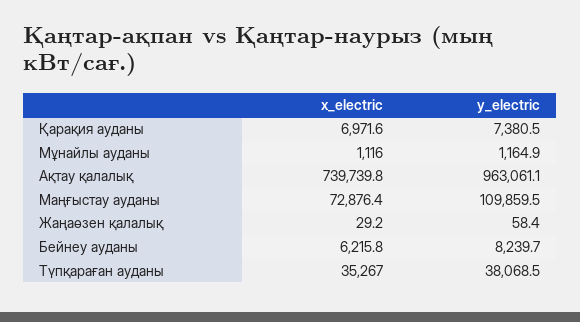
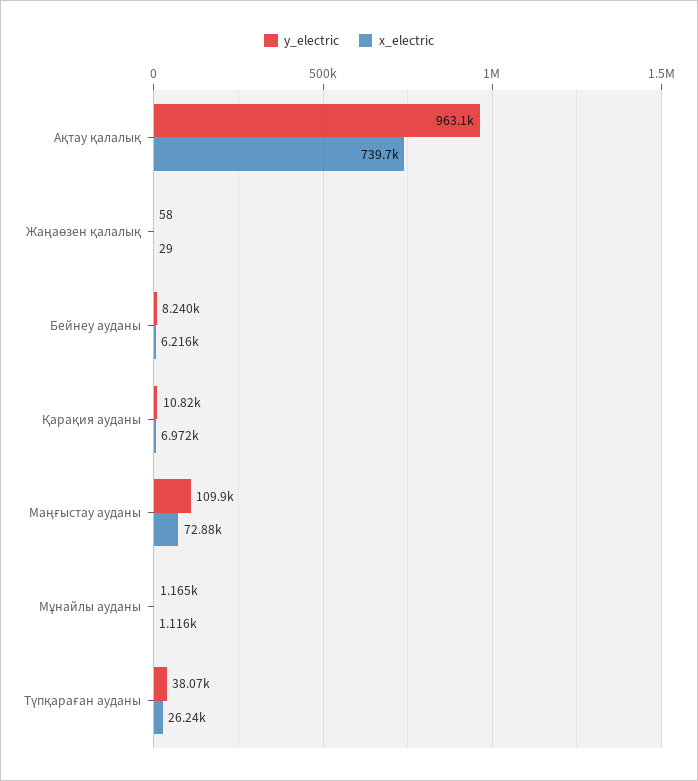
y_electric, Қарақия ауданы: 7380.5 -> 10820
x_electric, Түпқараған ауданы: 35267 -> 26240

